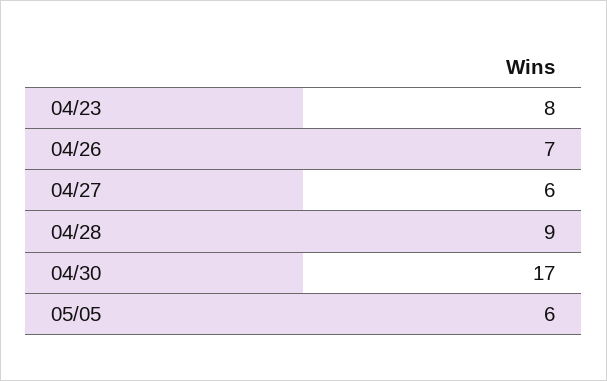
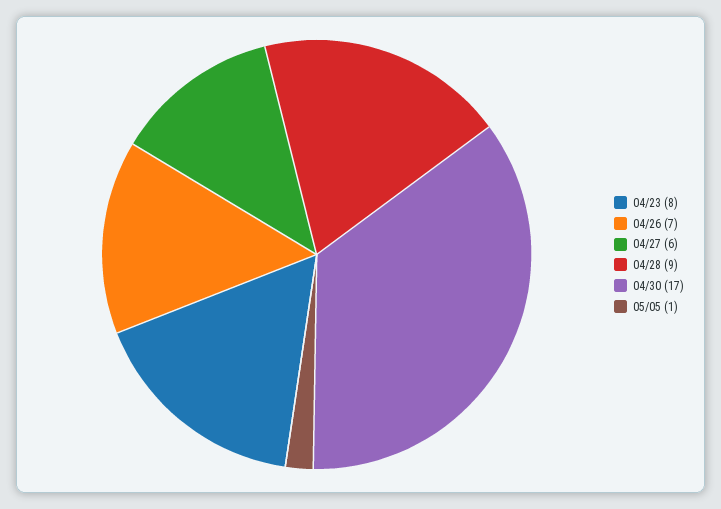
05/05: 6 -> 1

